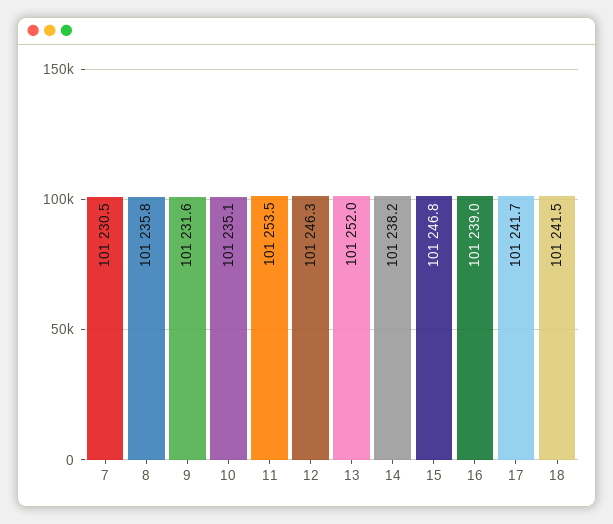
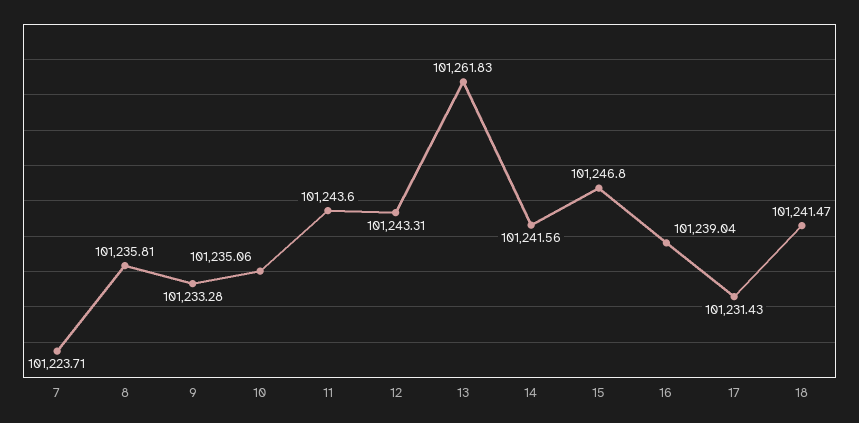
7: 101230.5 -> 101223.71
9: 101231.6 -> 101233.28
11: 101253.5 -> 101243.6
12: 101246.3 -> 101243.31
13: 101252 -> 101261.83
14: 101238.2 -> 101241.56
17: 101241.7 -> 101231.43

